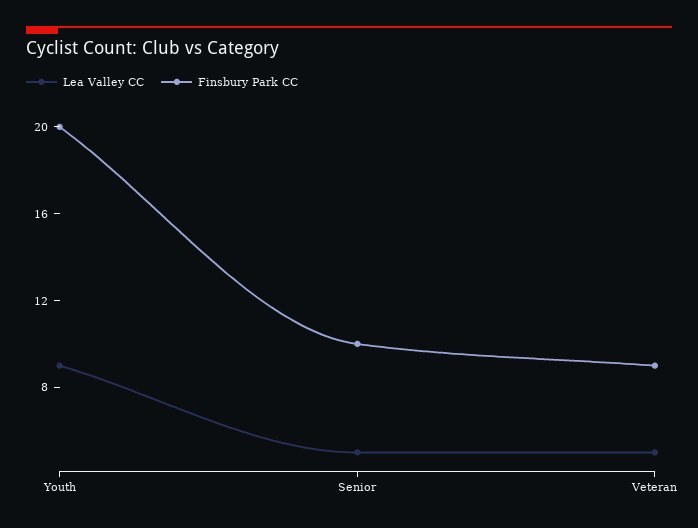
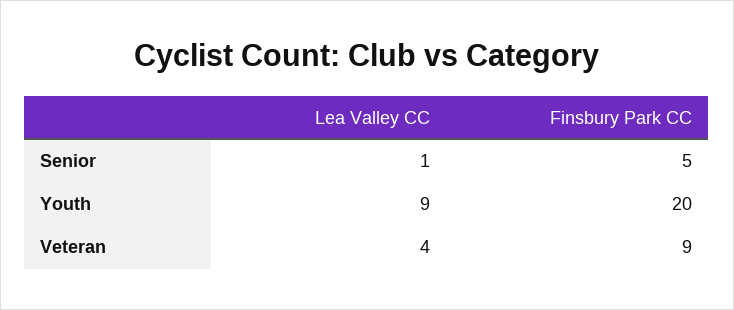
Lea Valley CC, Senior: 5 -> 1
Finsbury Park CC, Senior: 10 -> 5
Lea Valley CC, Veteran: 5 -> 4

